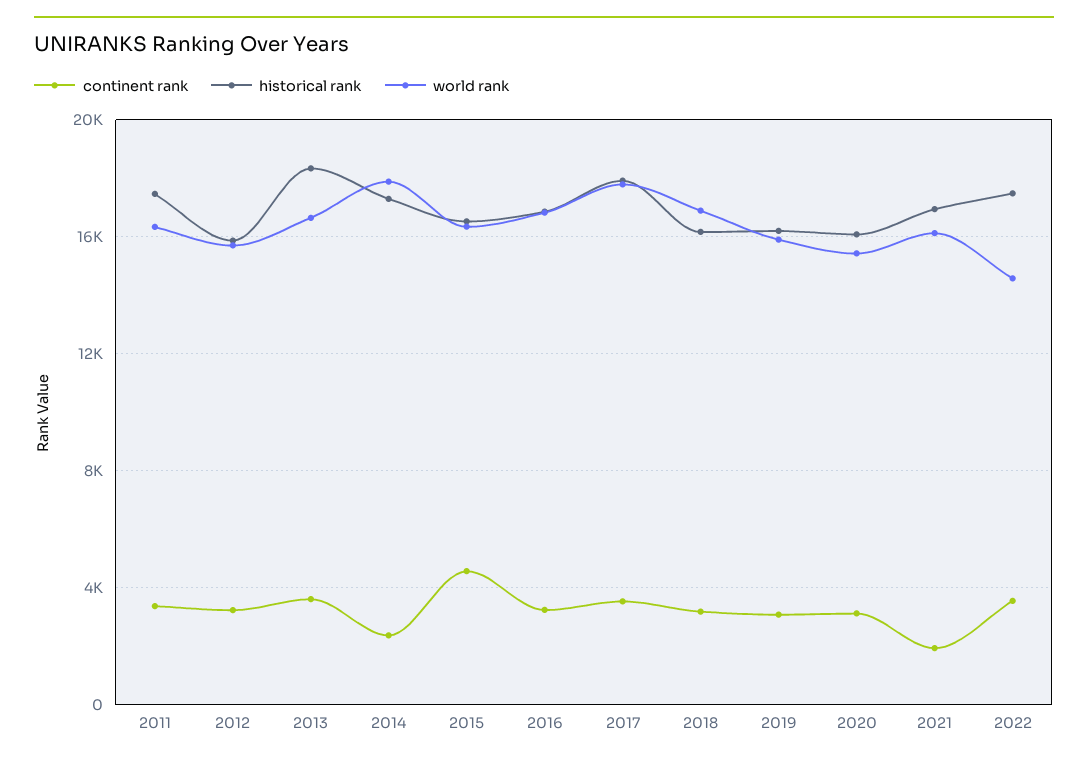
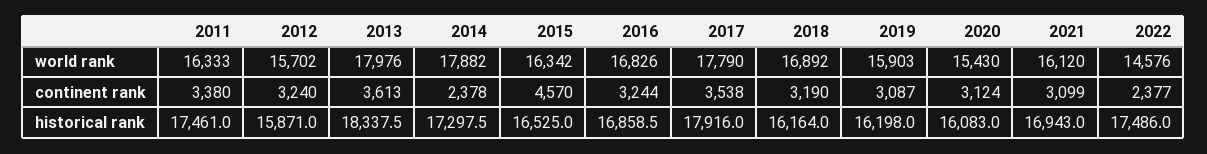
world rank, 2013: 16500 -> 17976
continent rank, 2021: 2000 -> 3099
continent rank, 2022: 3500 -> 2377

